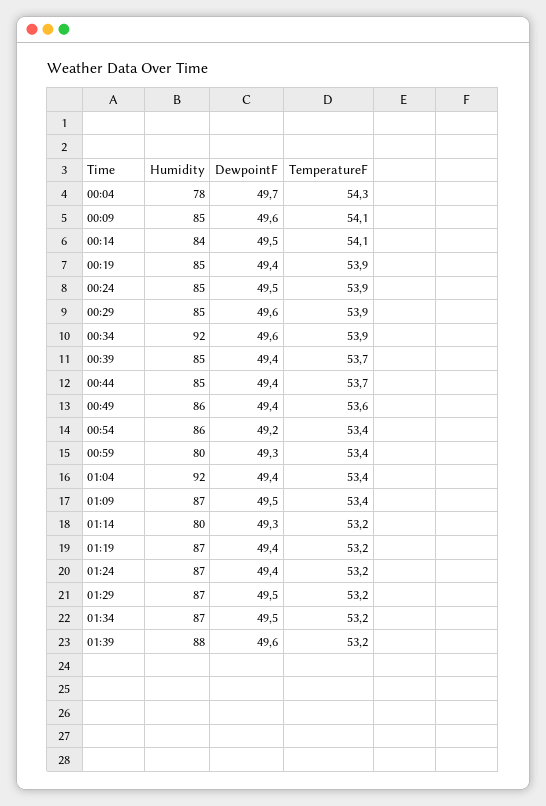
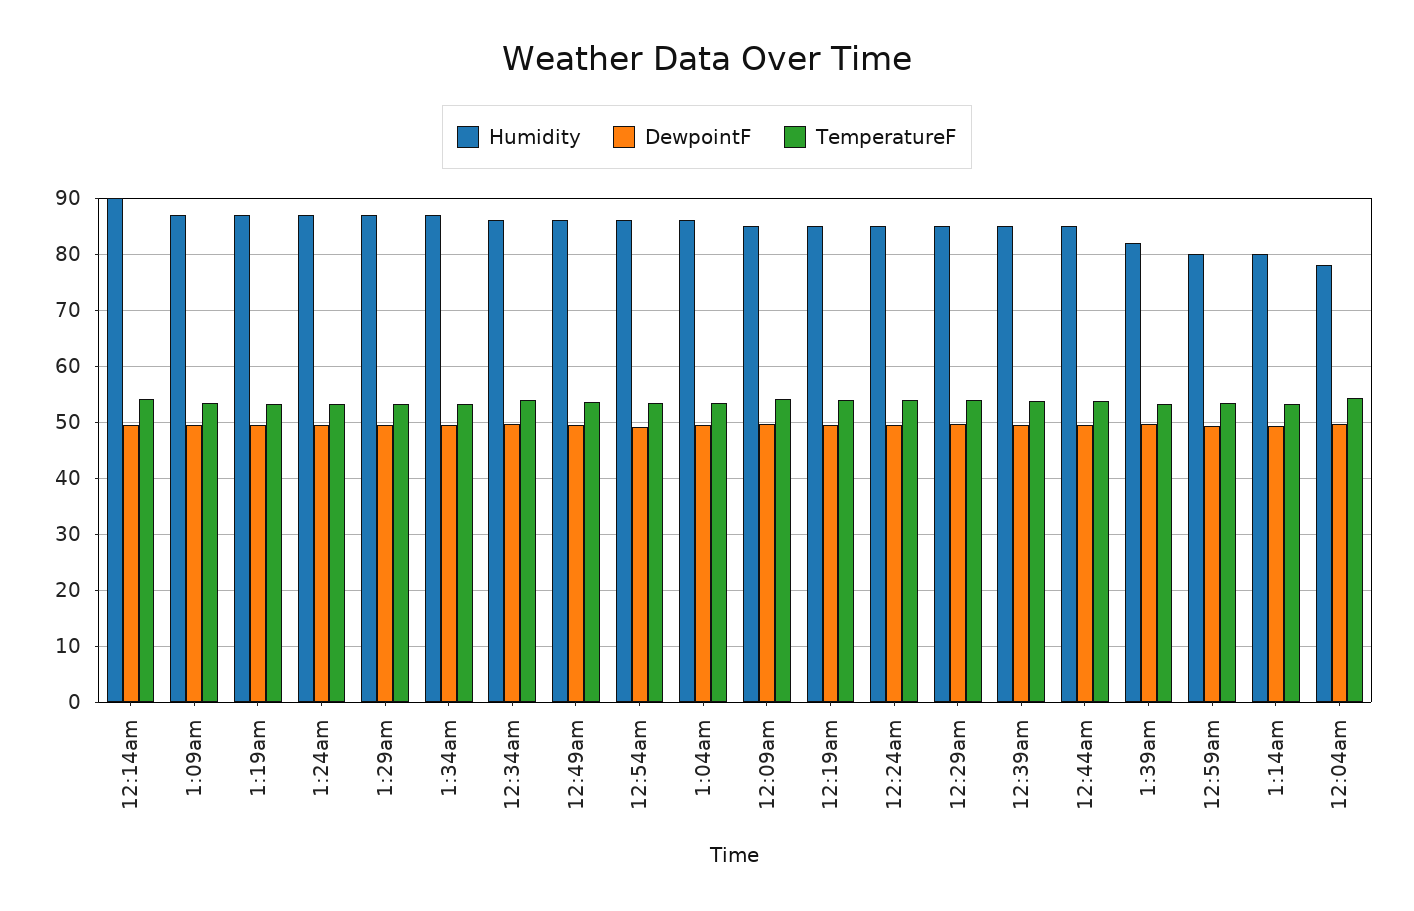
Humidity, 00:14: 84 -> 90
Humidity, 00:34: 92 -> 86
Humidity, 01:04: 92 -> 86
Humidity, 01:39: 88 -> 82

